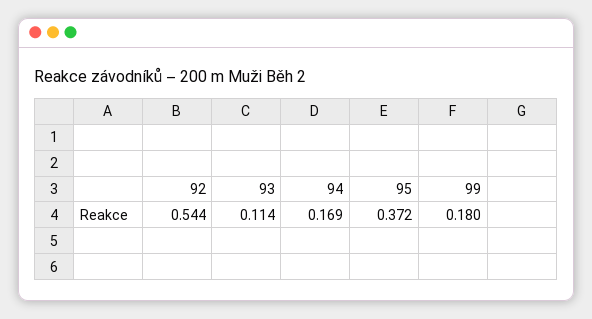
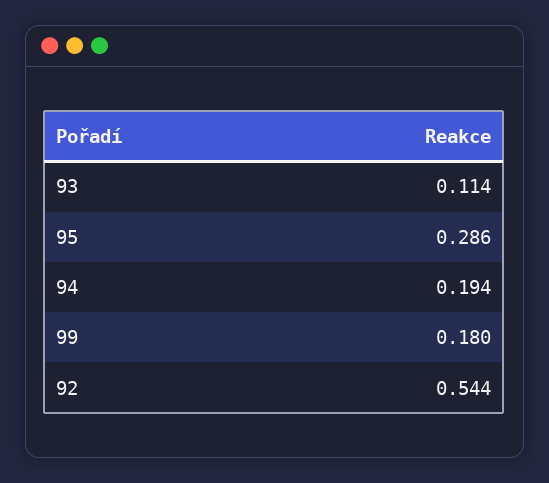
94: 0.169 -> 0.194
95: 0.372 -> 0.286

